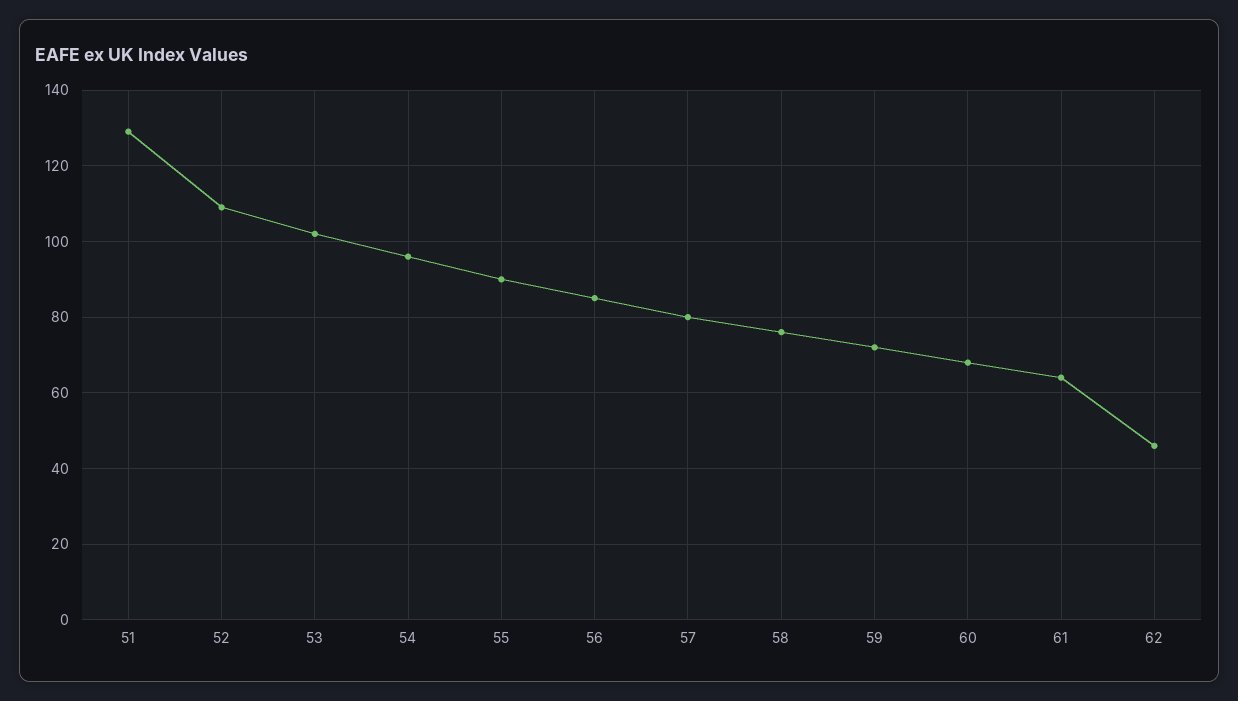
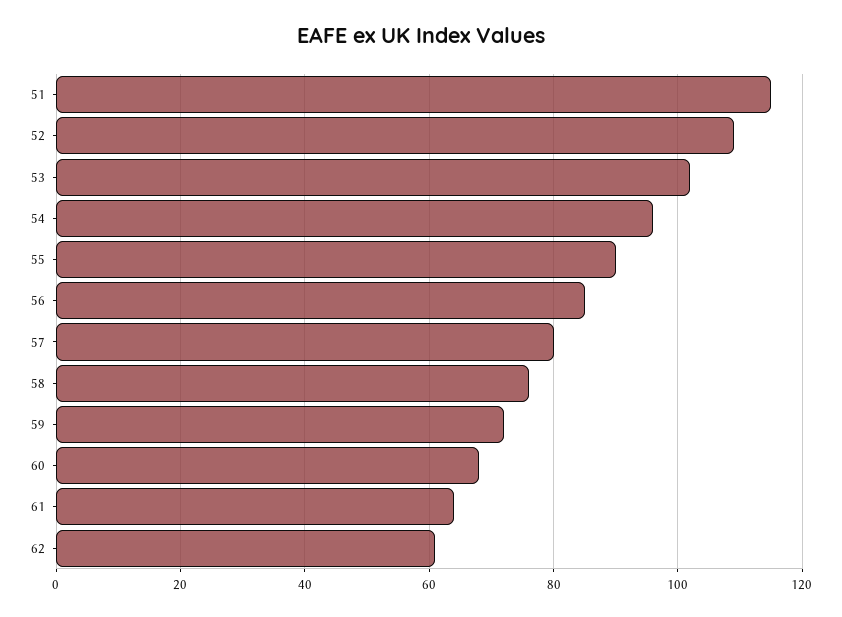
51: 130 -> 115
62: 45 -> 60

